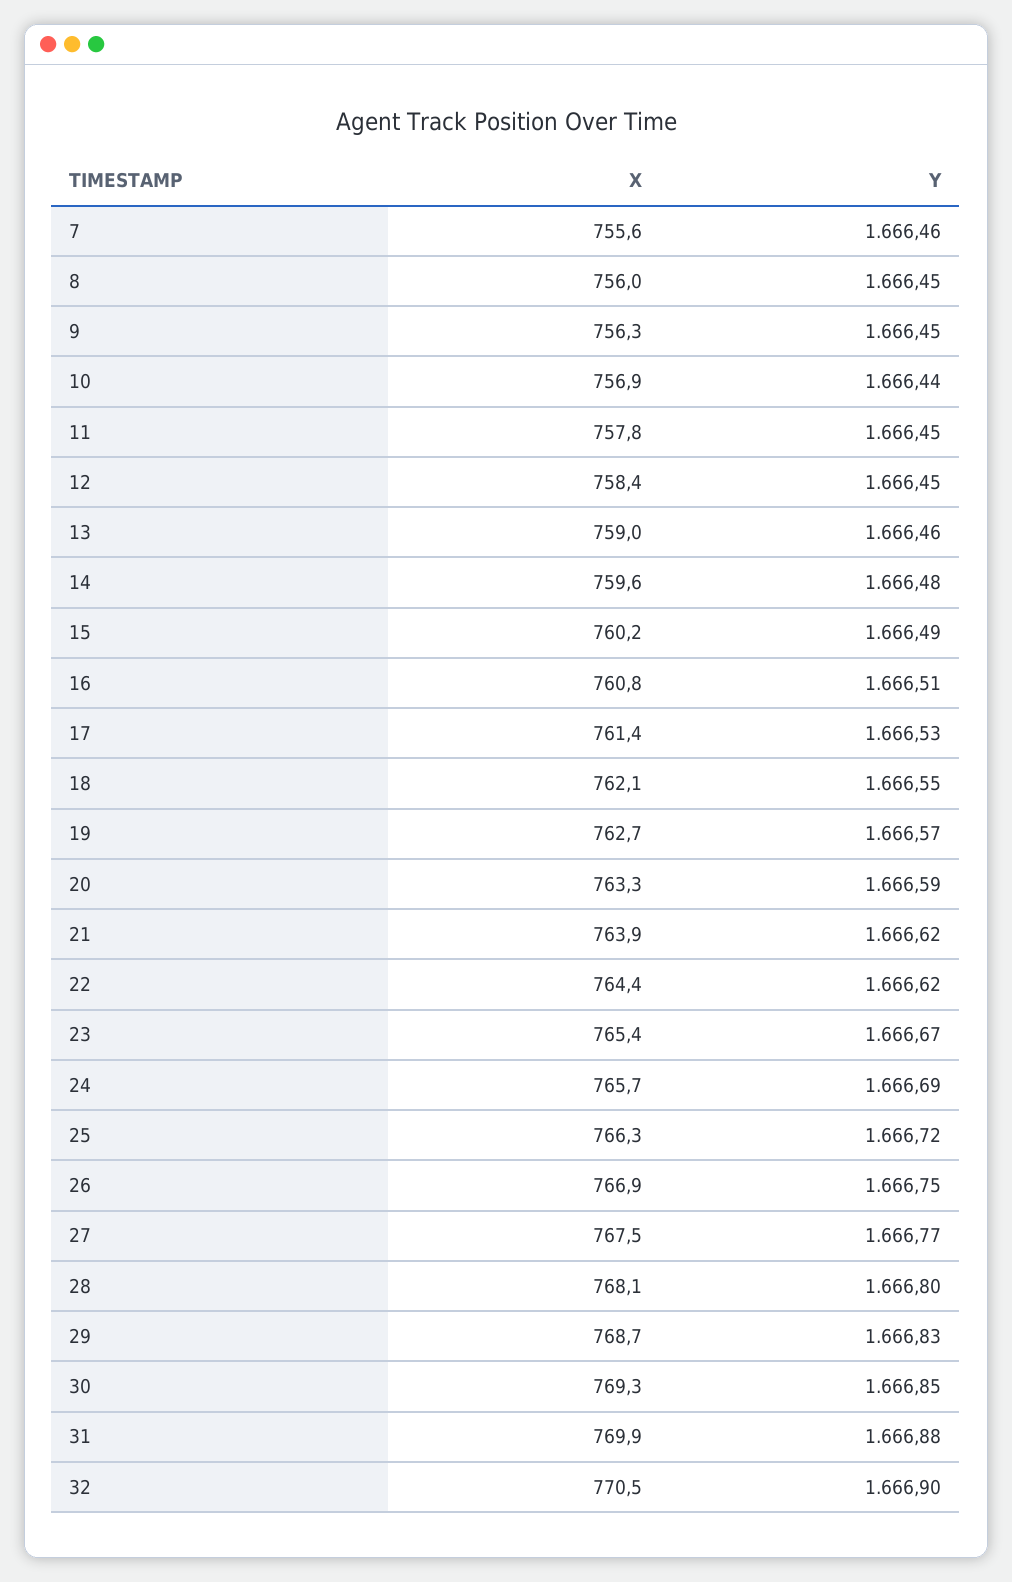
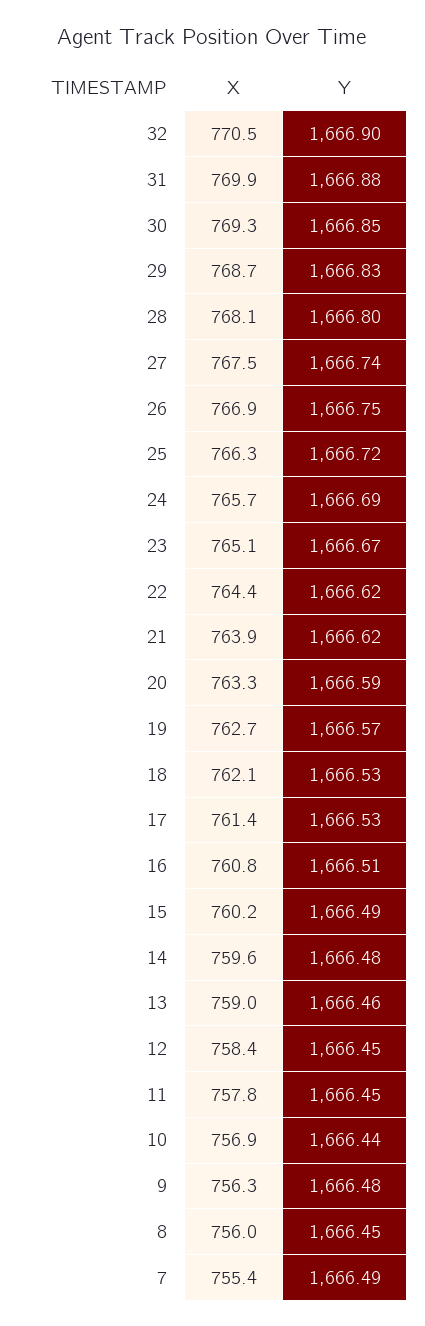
X, 7: 755.6 -> 755.4
Y, 7: 1666.46 -> 1666.49
Y, 9: 1666.45 -> 1666.48
Y, 18: 1666.55 -> 1666.53
X, 23: 765.4 -> 765.1
Y, 27: 1666.77 -> 1666.74

